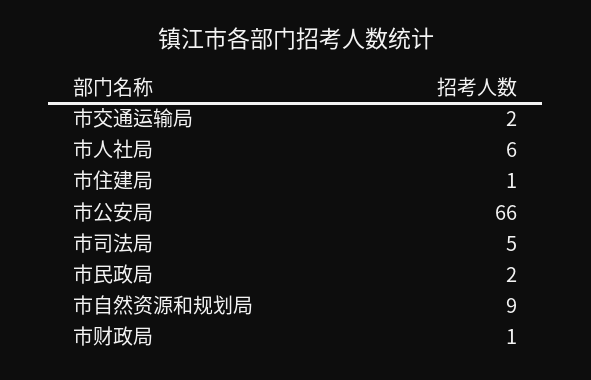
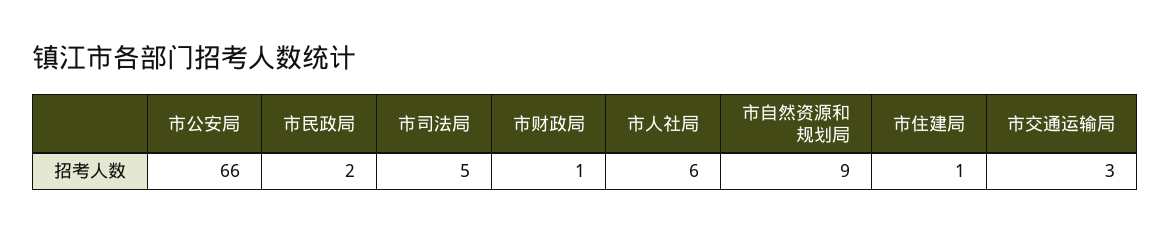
市交通运输局: 2 -> 3

